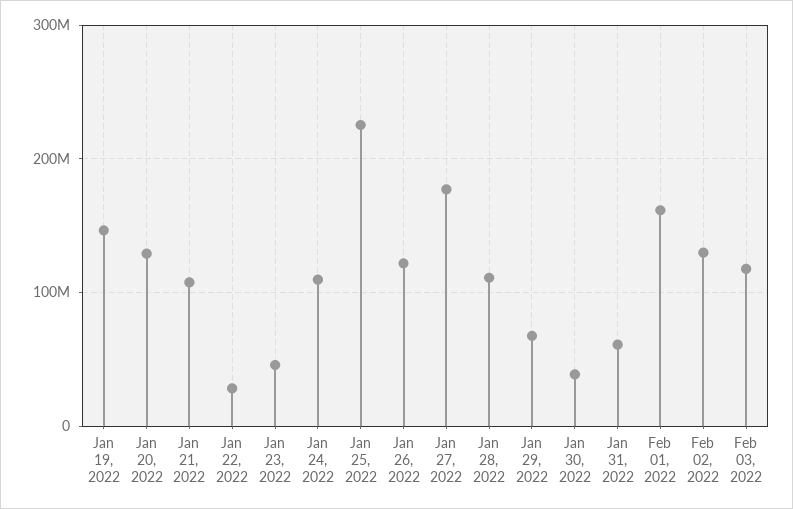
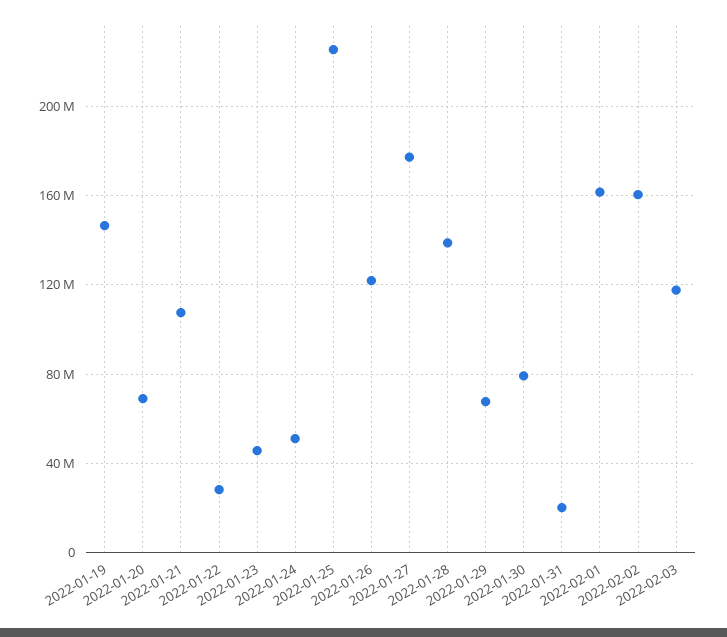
Jan 20, 2022: 130000000 -> 70000000
Jan 24, 2022: 110000000 -> 50000000
Jan 28, 2022: 110000000 -> 140000000
Jan 30, 2022: 40000000 -> 80000000
Jan 31, 2022: 60000000 -> 20000000
Feb 02, 2022: 130000000 -> 160000000

